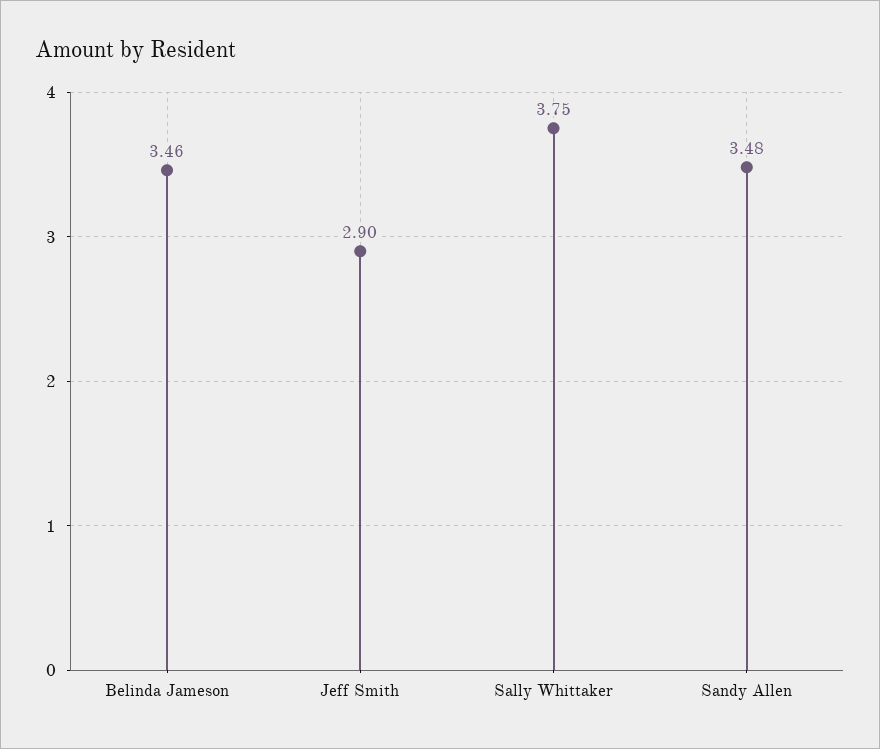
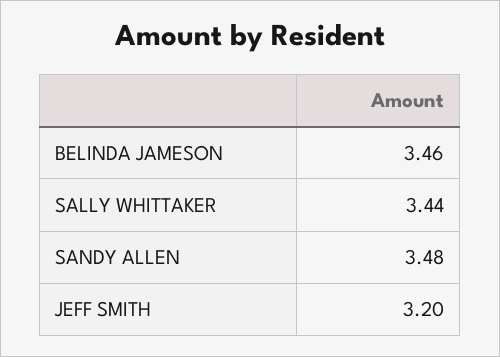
Jeff Smith: 2.9 -> 3.2
Sally Whittaker: 3.75 -> 3.44

